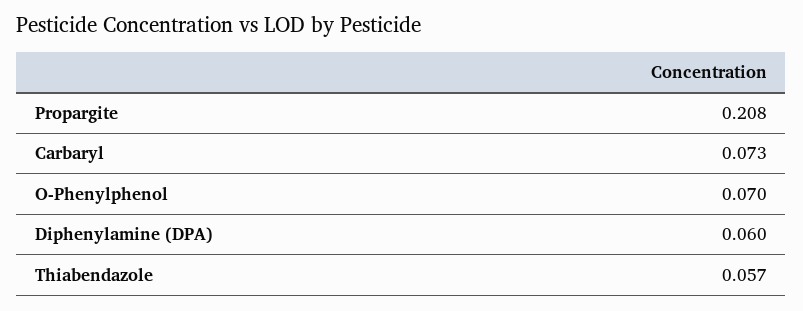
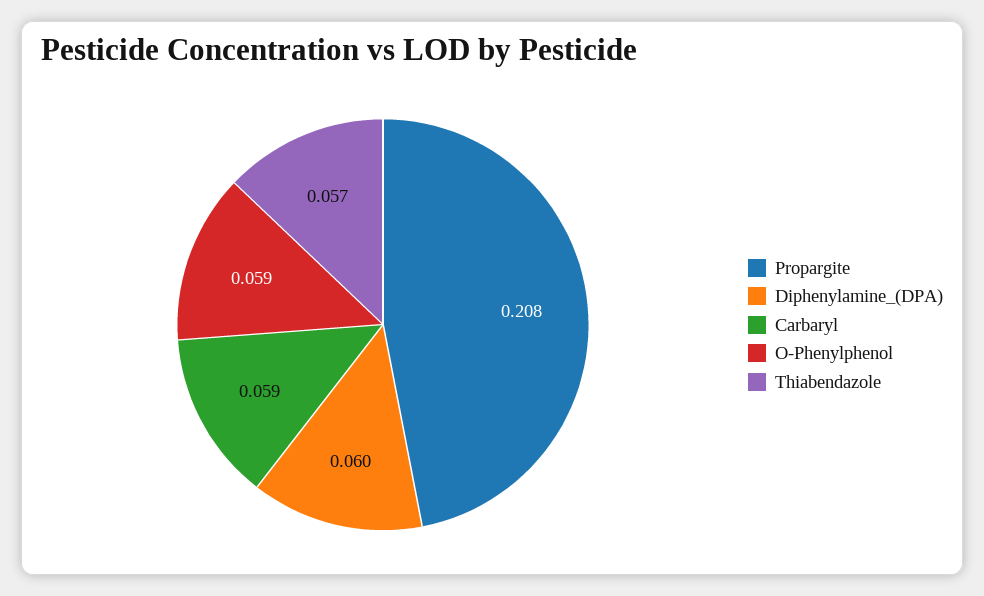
Carbaryl: 0.073 -> 0.059
O-Phenylphenol: 0.07 -> 0.059

